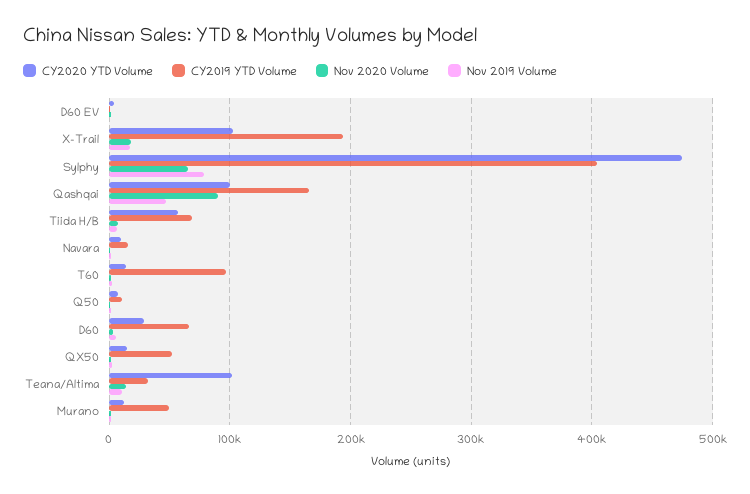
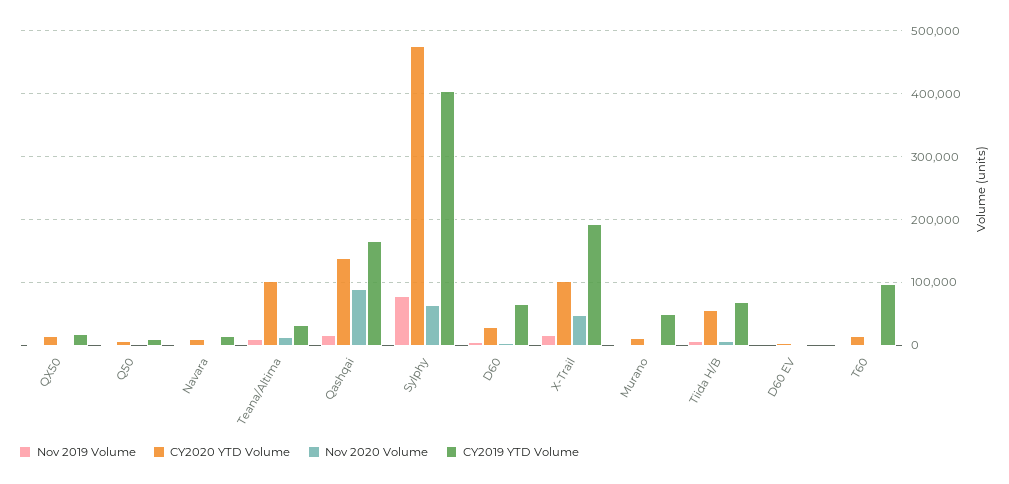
Nov 2020 Volume, X-Trail: 20000 -> 50000
CY2020 YTD Volume, Qashqai: 100000 -> 140000
Nov 2019 Volume, Qashqai: 50000 -> 20000
CY2019 YTD Volume, QX50: 50000 -> 20000

